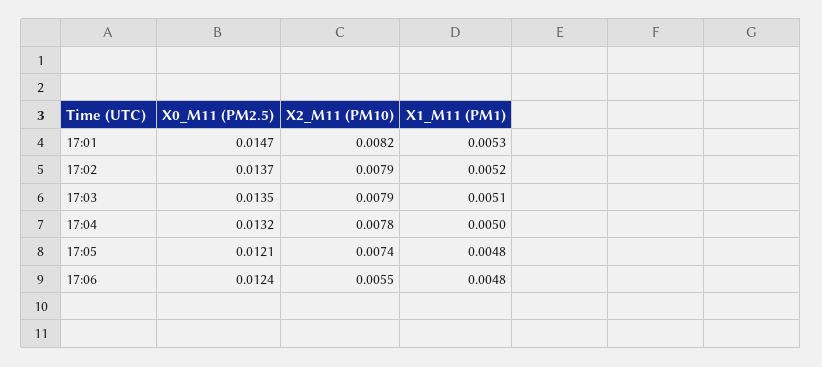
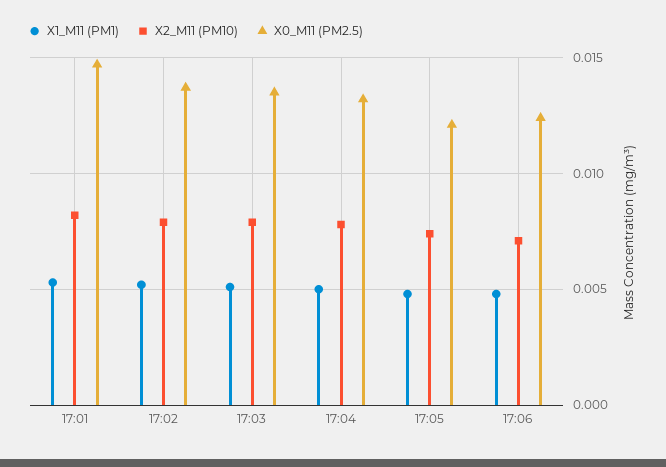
X2_M11 (PM10), 17:06: 0.0055 -> 0.007

